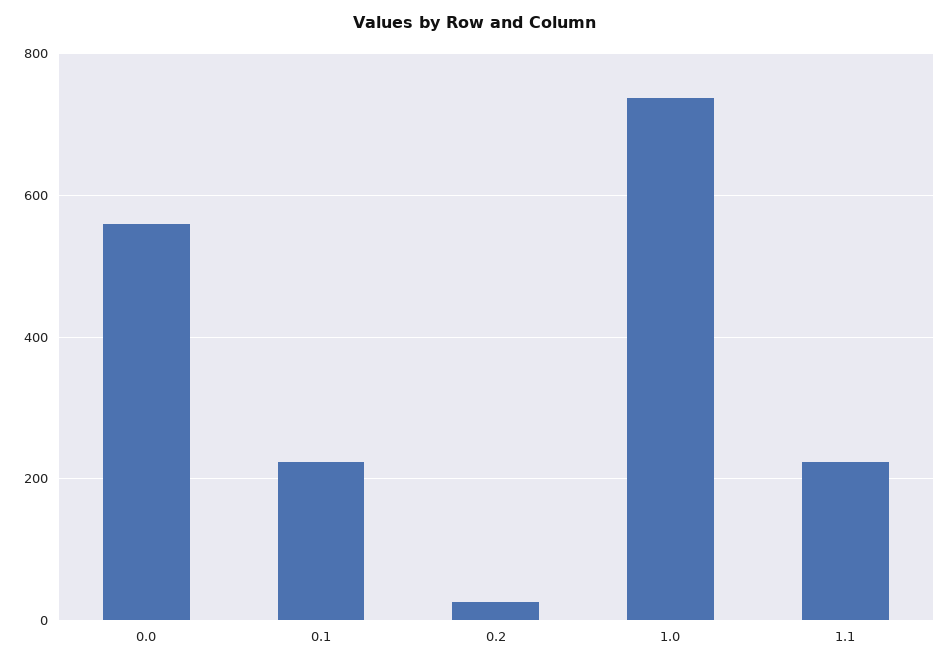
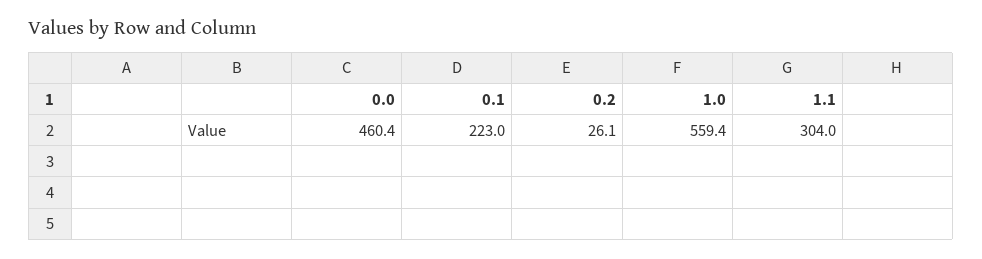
0.0: 560 -> 460.4
1.0: 740 -> 559.4
1.1: 220 -> 304

